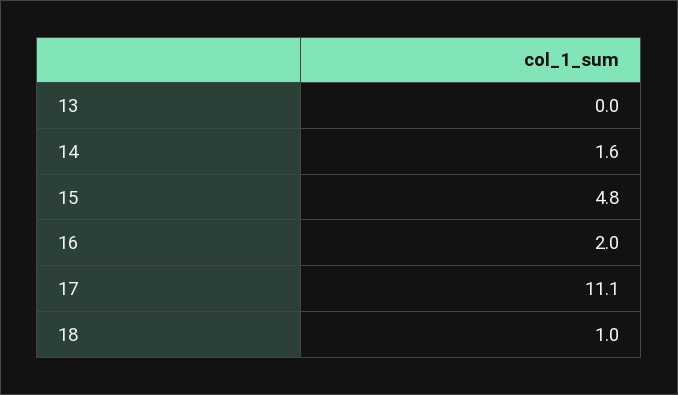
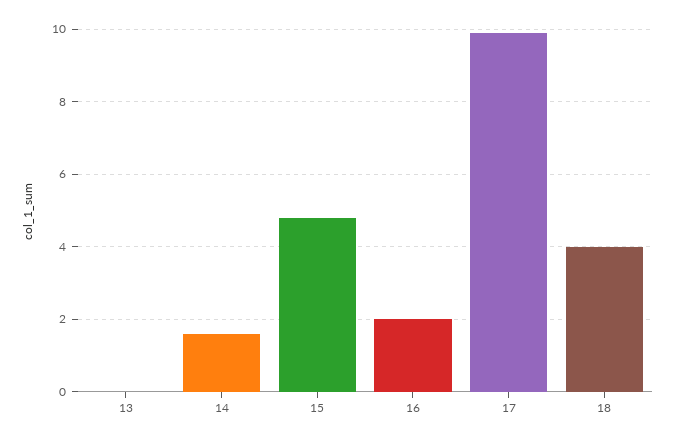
17: 11.1 -> 10
18: 1 -> 4

